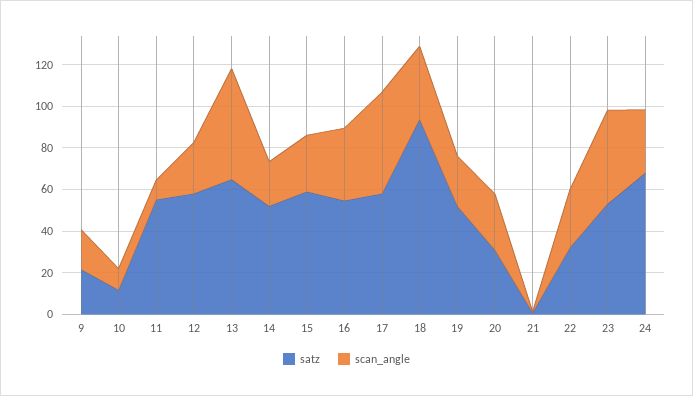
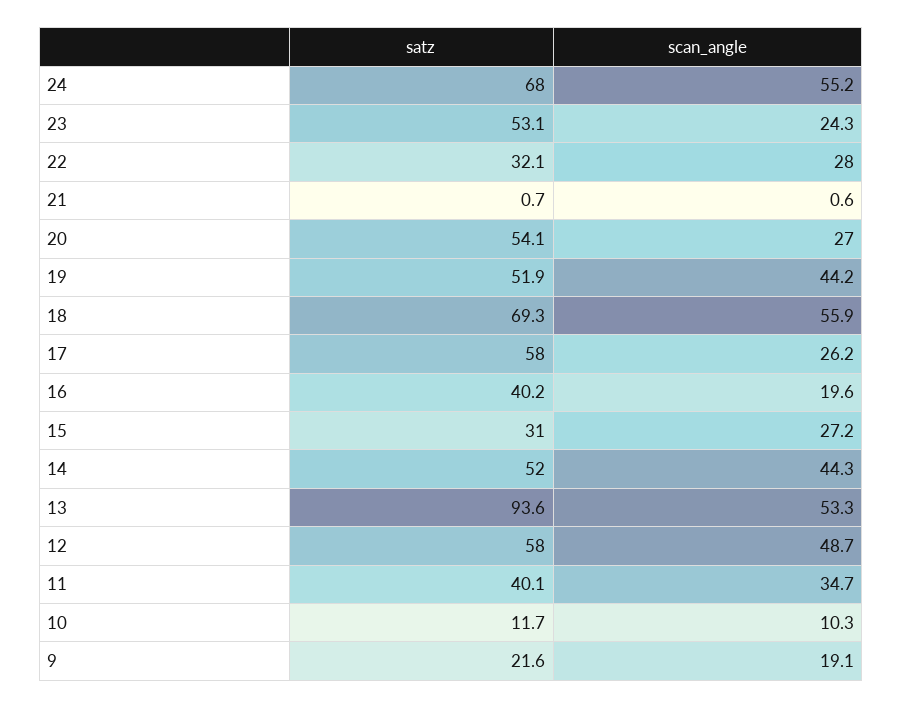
satz, 11: 55 -> 40.1
scan_angle, 11: 10 -> 34.7
scan_angle, 12: 25 -> 48.7
satz, 13: 65 -> 93.6
scan_angle, 14: 20 -> 44.3
satz, 15: 60 -> 31
satz, 16: 55 -> 40.2
scan_angle, 16: 35 -> 19.6
scan_angle, 17: 50 -> 26.2
satz, 18: 95 -> 69.3
scan_angle, 18: 35 -> 55.9
scan_angle, 19: 25 -> 44.2
satz, 20: 30 -> 54.1
scan_angle, 23: 45 -> 24.3
scan_angle, 24: 30 -> 55.2

